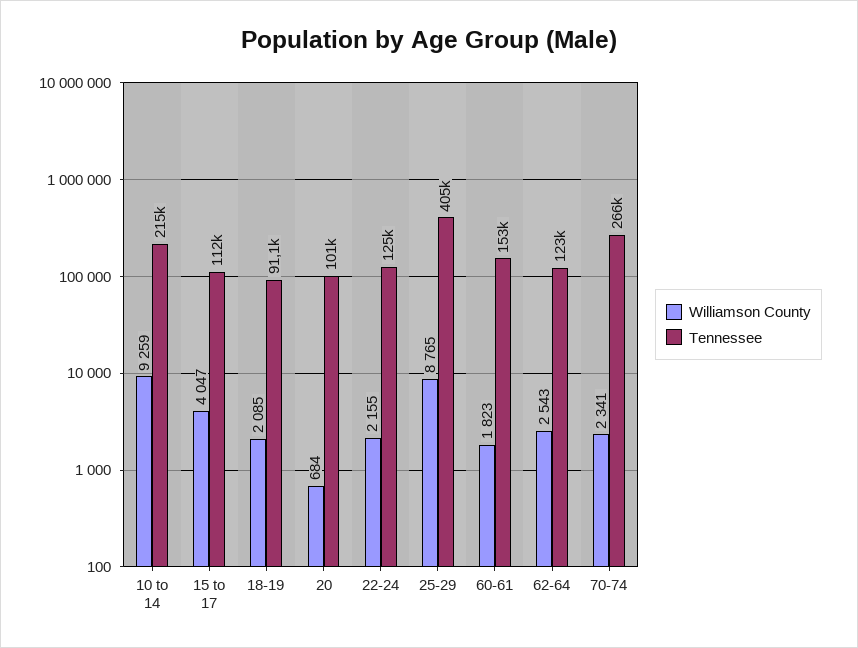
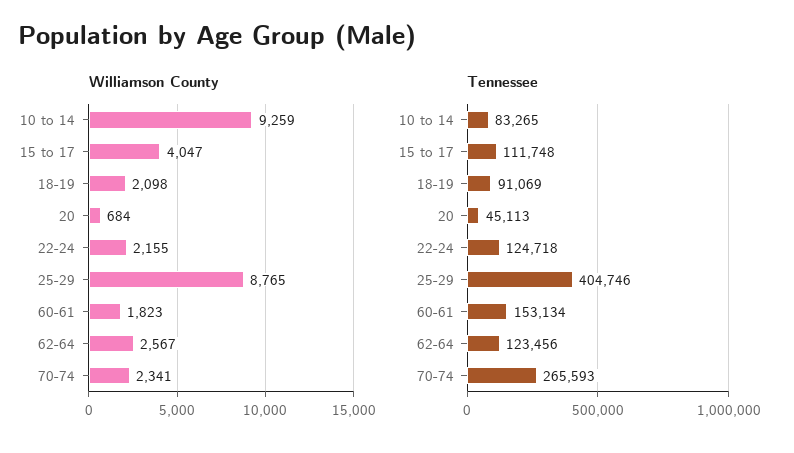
Tennessee, 10 to 14: 215000 -> 83265
Williamson County, 18-19: 2085 -> 2098
Tennessee, 20: 101000 -> 45113
Williamson County, 62-64: 2543 -> 2567

